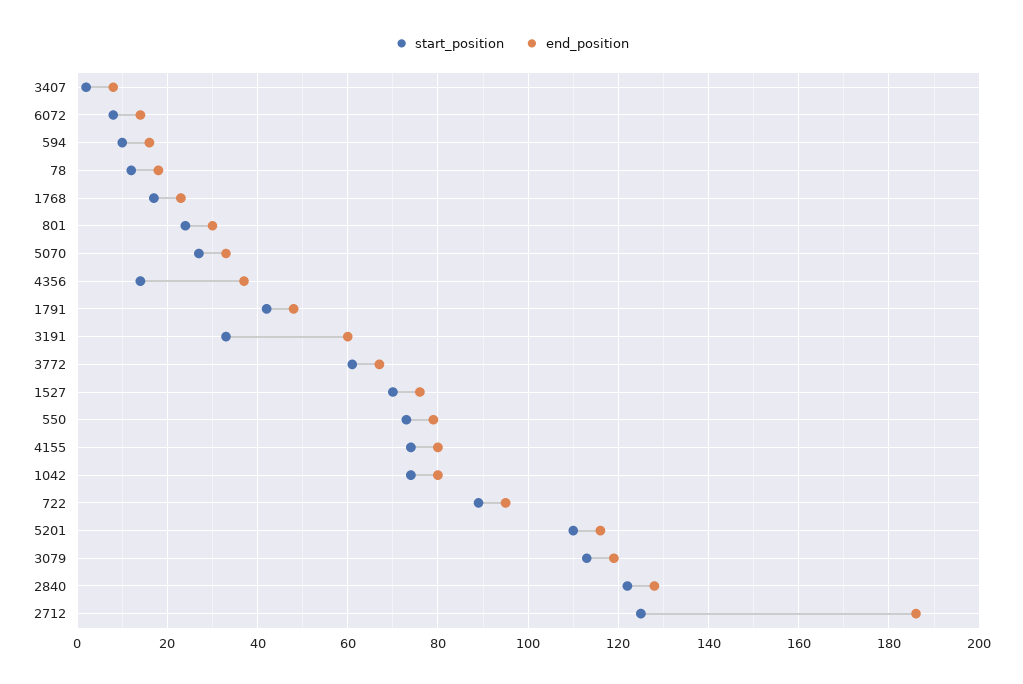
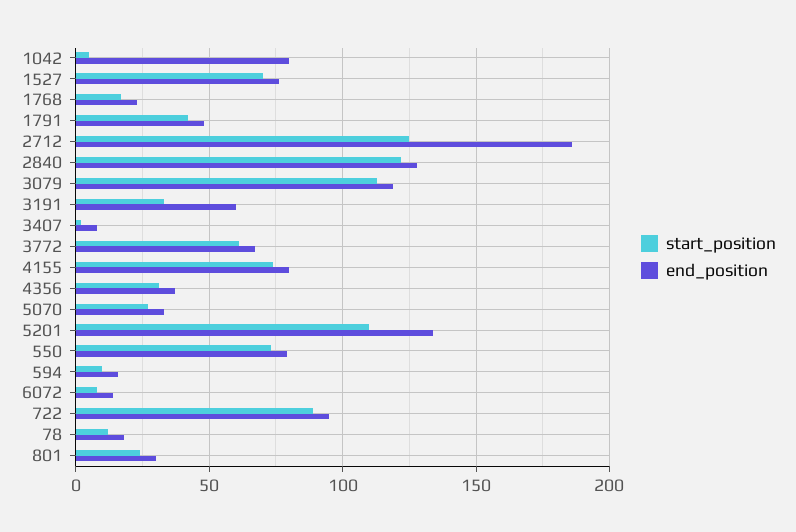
start_position, 4356: 15 -> 30
start_position, 1042: 75 -> 5
end_position, 5201: 115 -> 135

